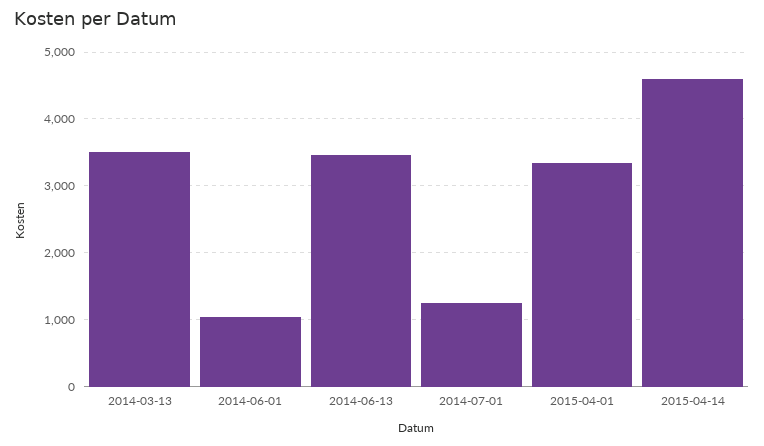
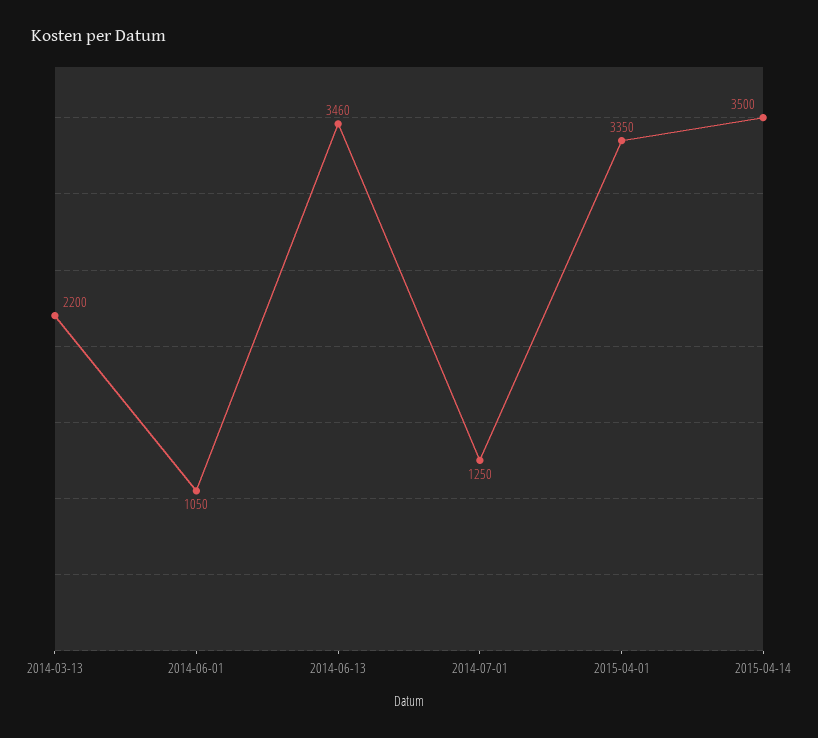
2014-03-13: 3500 -> 2200
2015-04-14: 4600 -> 3500

